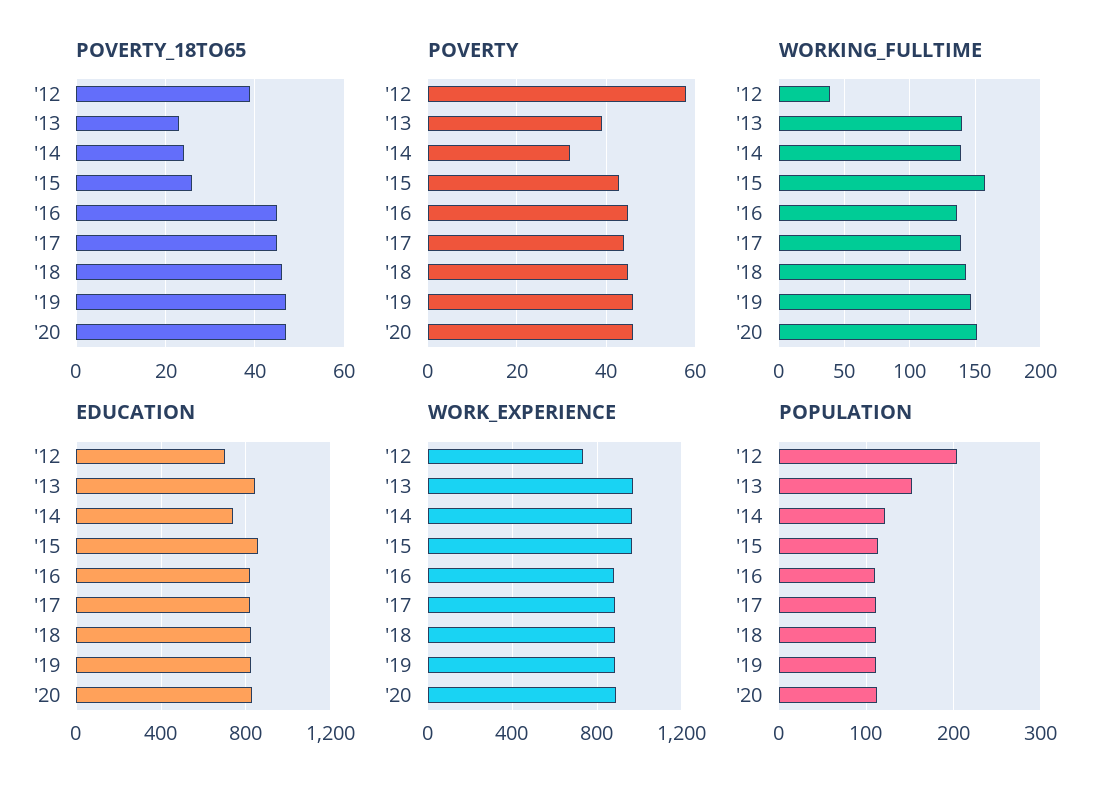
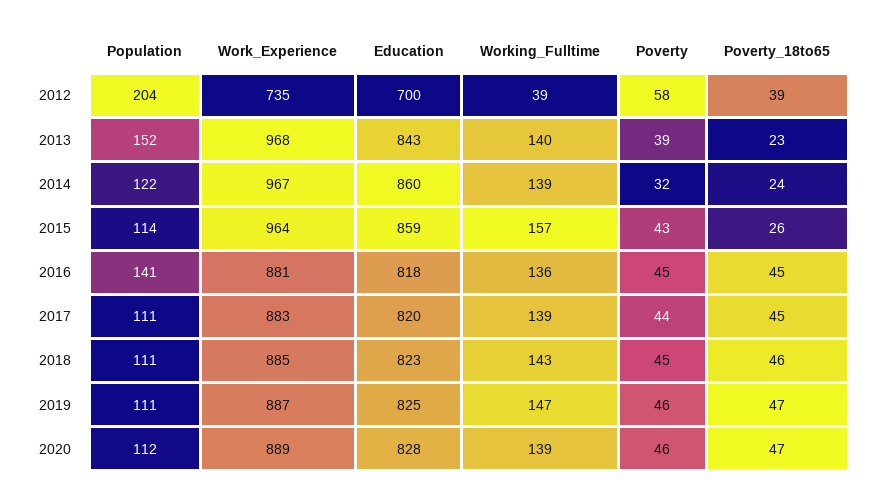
WORKING_FULLTIME, '20: 150 -> 139
EDUCATION, '14: 750 -> 860
POPULATION, '16: 110 -> 141

